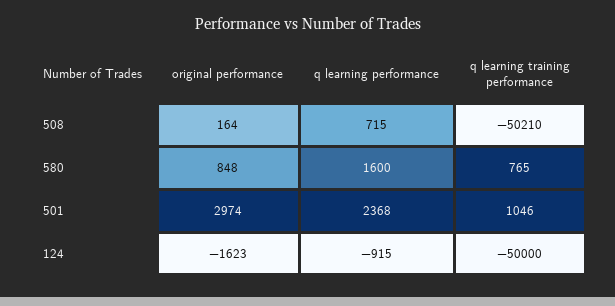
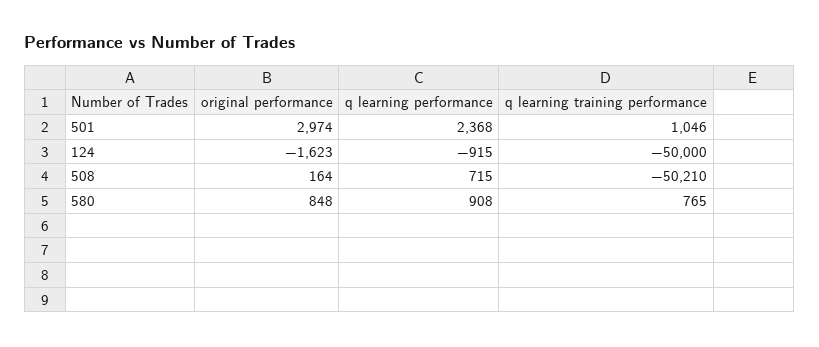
q learning performance, 580: 1600 -> 908

